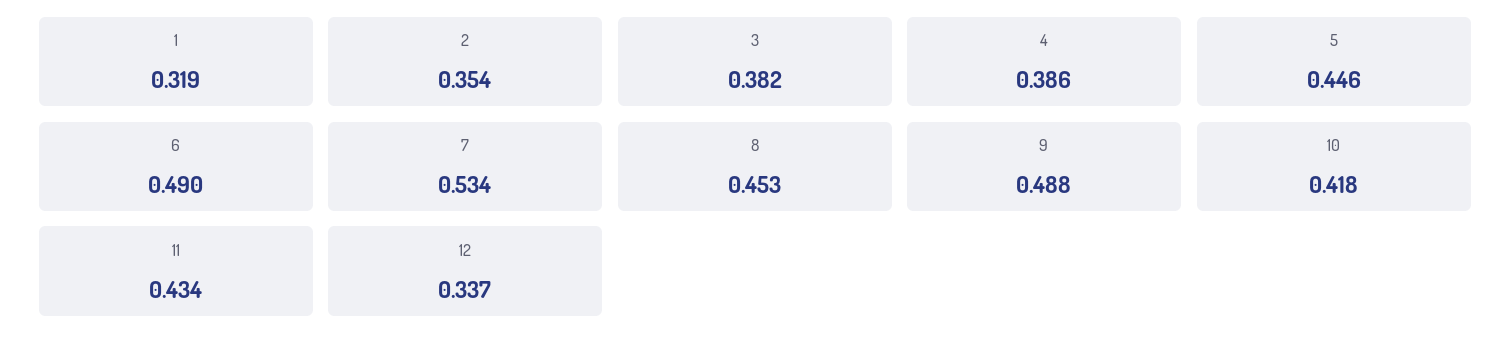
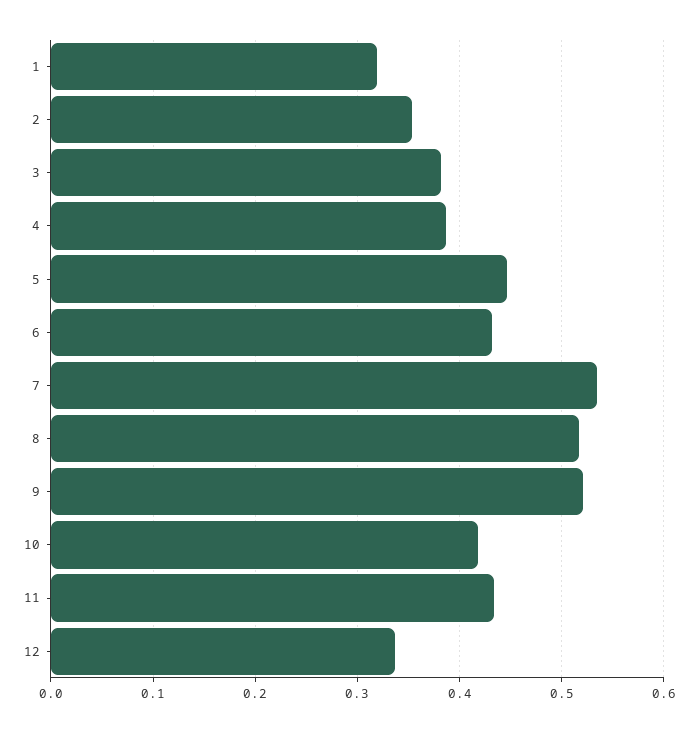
6: 0.49 -> 0.43
8: 0.453 -> 0.52
9: 0.488 -> 0.52

